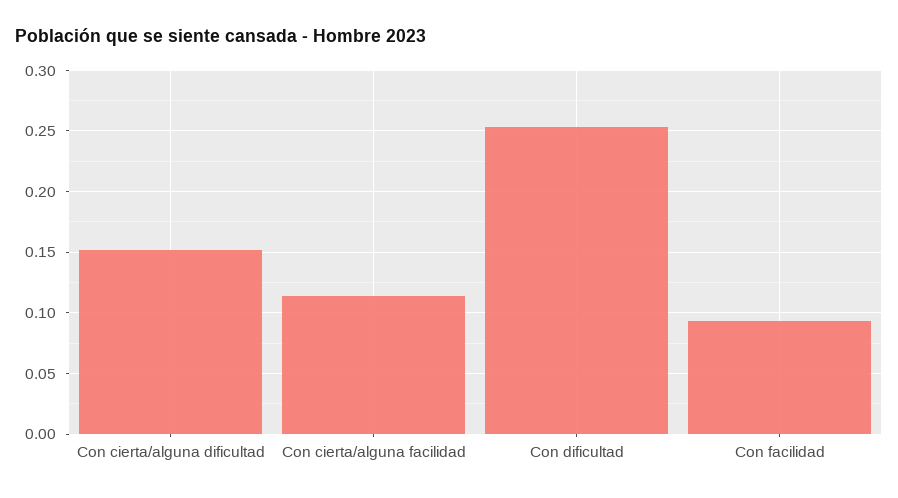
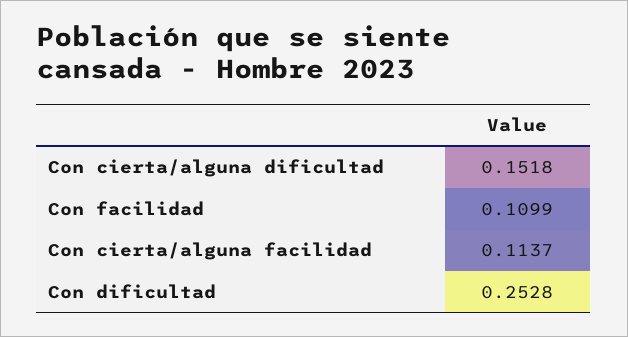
Con facilidad: 0.095 -> 0.1099

